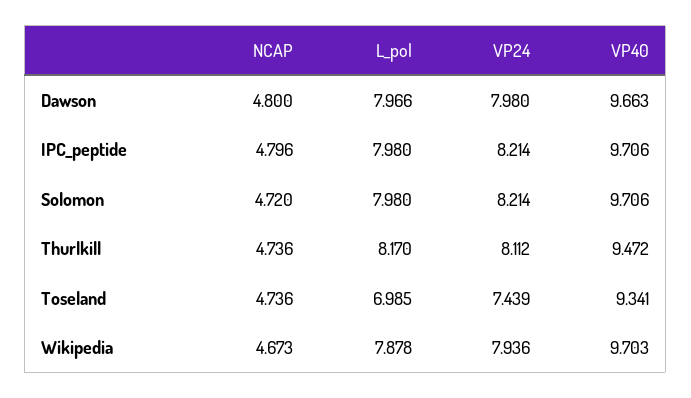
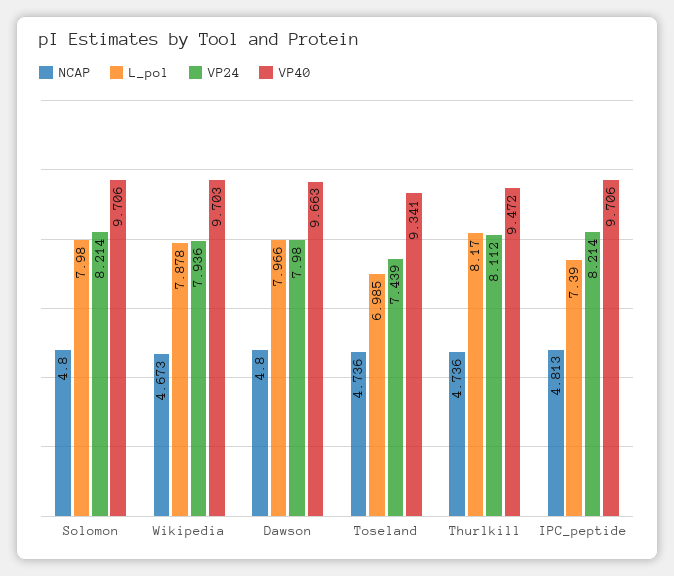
NCAP, IPC_peptide: 4.796 -> 4.813
L_pol, IPC_peptide: 7.98 -> 7.39
NCAP, Solomon: 4.72 -> 4.8

